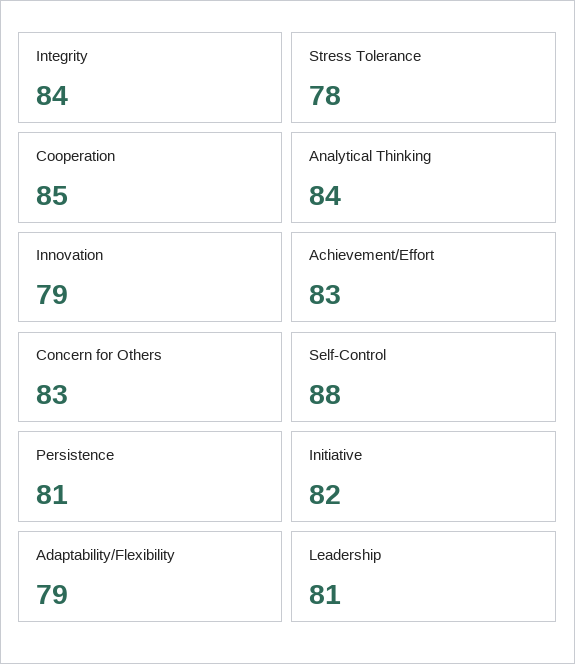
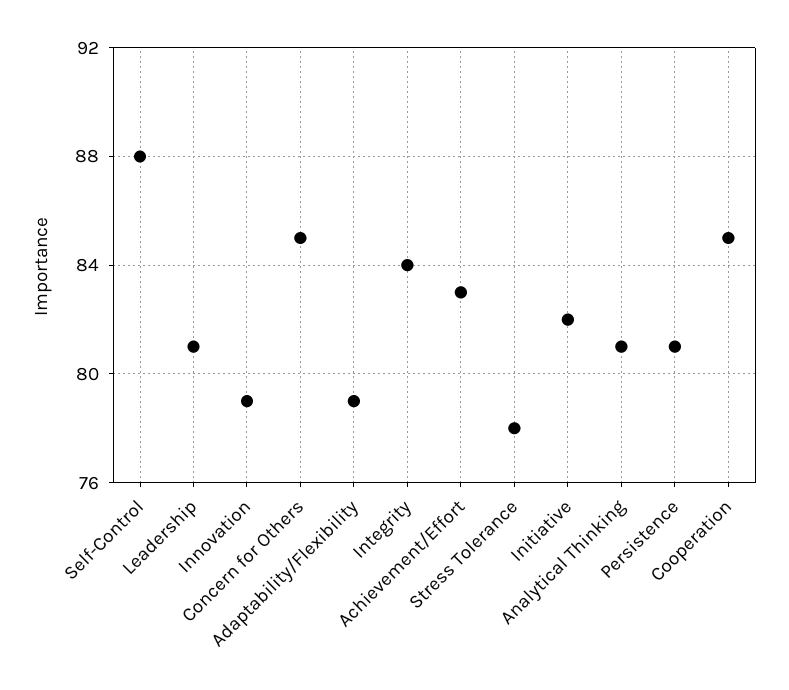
Analytical Thinking: 84 -> 81
Concern for Others: 83 -> 85

